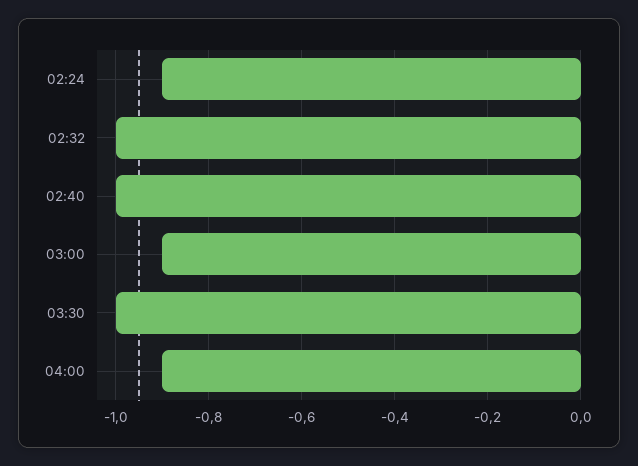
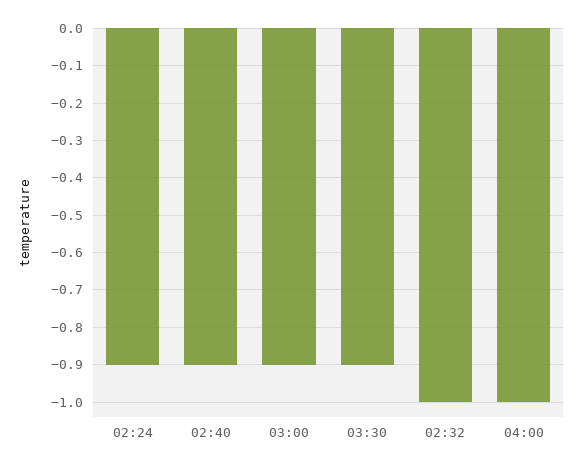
02:40: -1 -> -0.9
03:30: -1 -> -0.9
04:00: -0.9 -> -1

